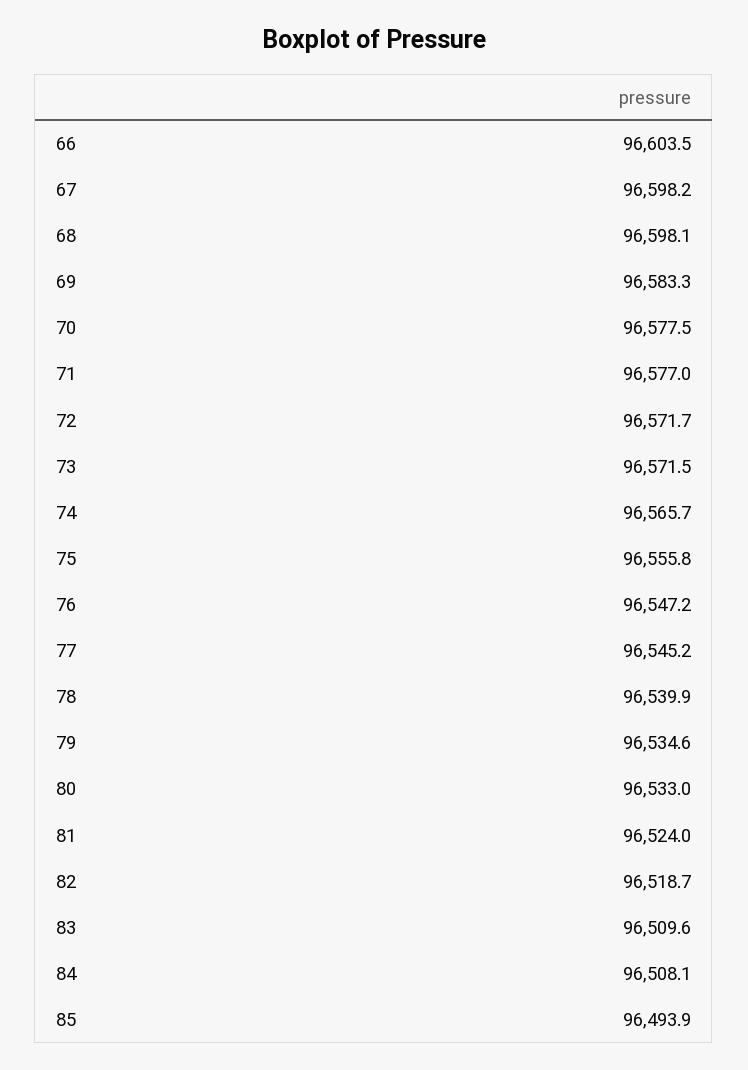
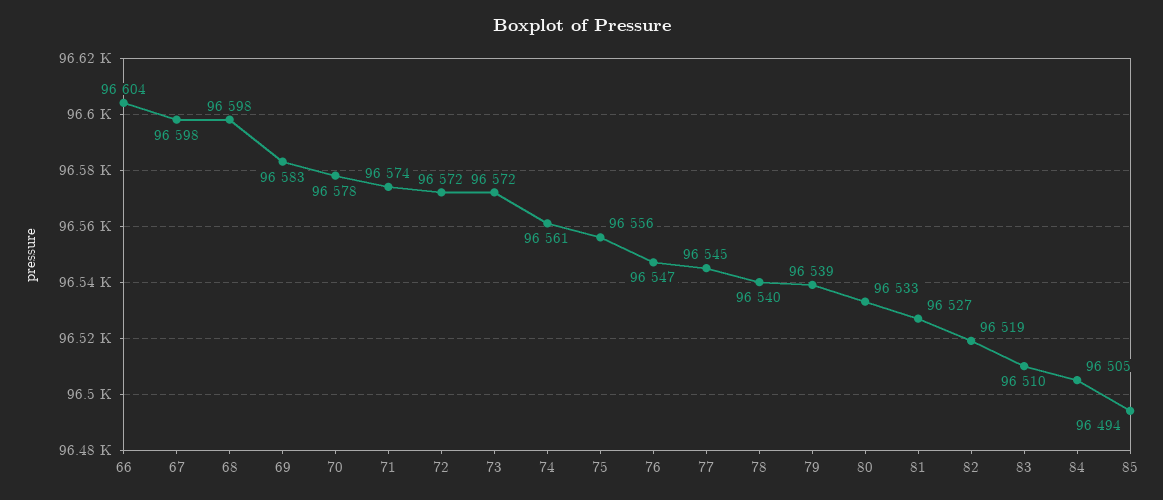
71: 96577 -> 96574
74: 96565.7 -> 96561
79: 96534.6 -> 96539
81: 96524 -> 96527
84: 96508.1 -> 96505

